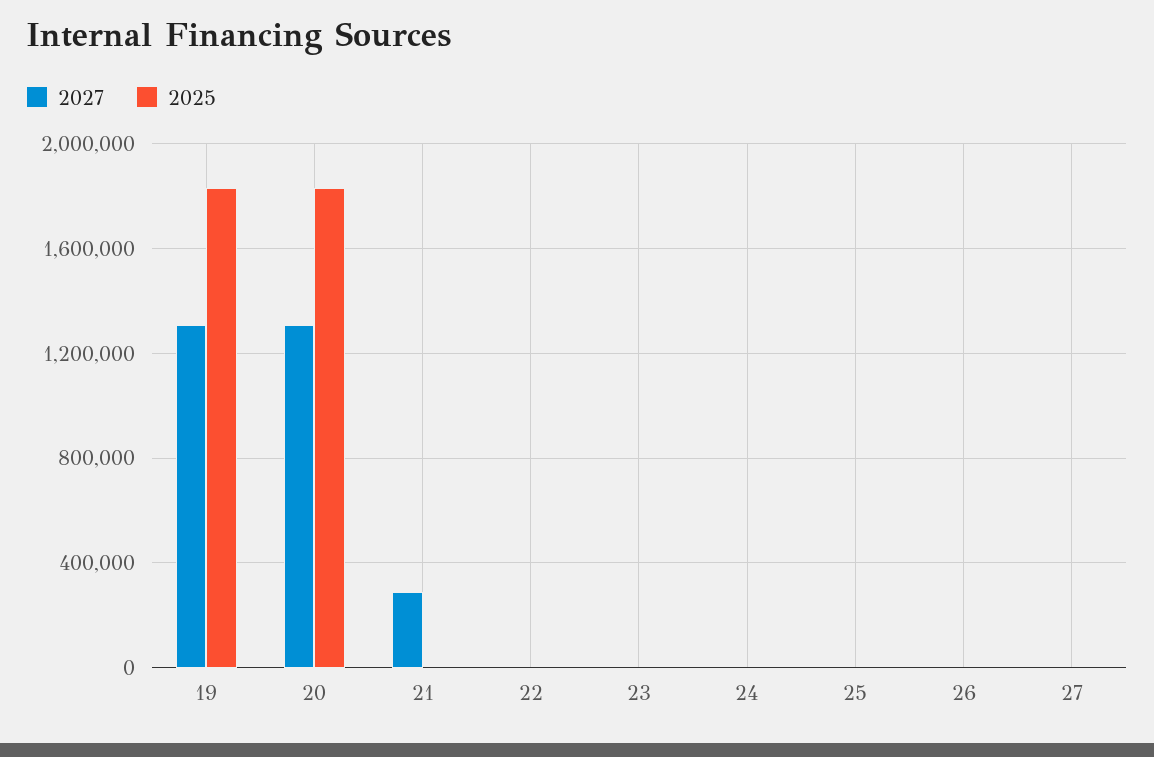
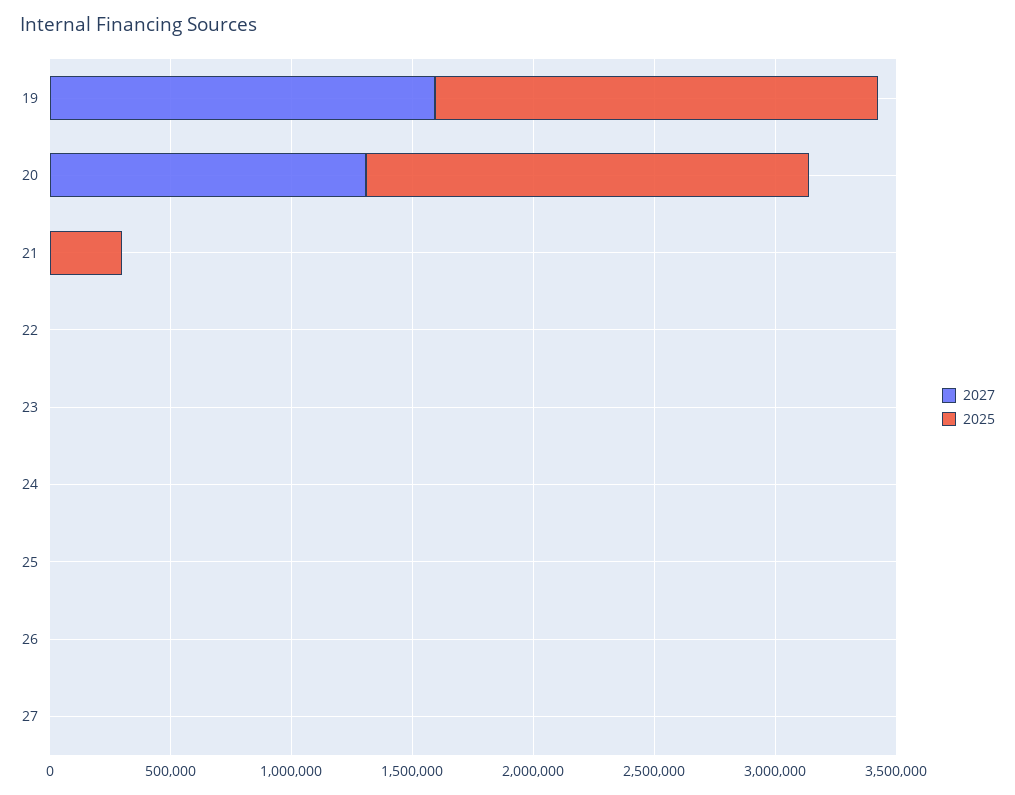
2027, 19: 1300000 -> 1600000
2027, 21: 300000 -> 0
2025, 21: 0 -> 300000

